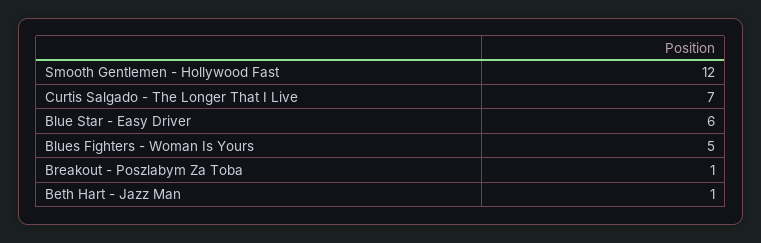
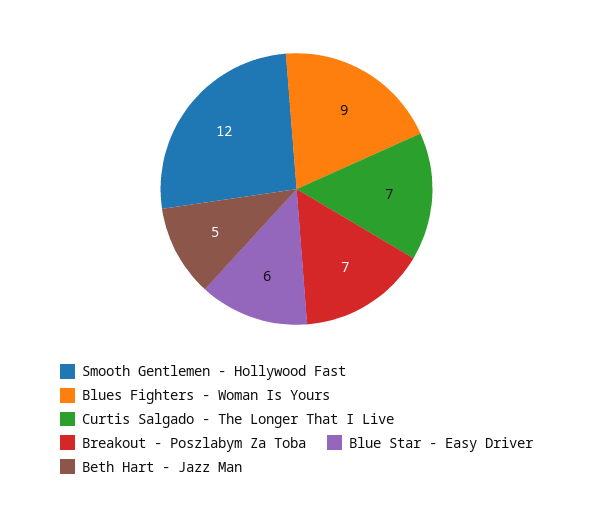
Blues Fighters - Woman Is Yours: 5 -> 9
Breakout - Poszlabym Za Toba: 1 -> 7
Beth Hart - Jazz Man: 1 -> 5

